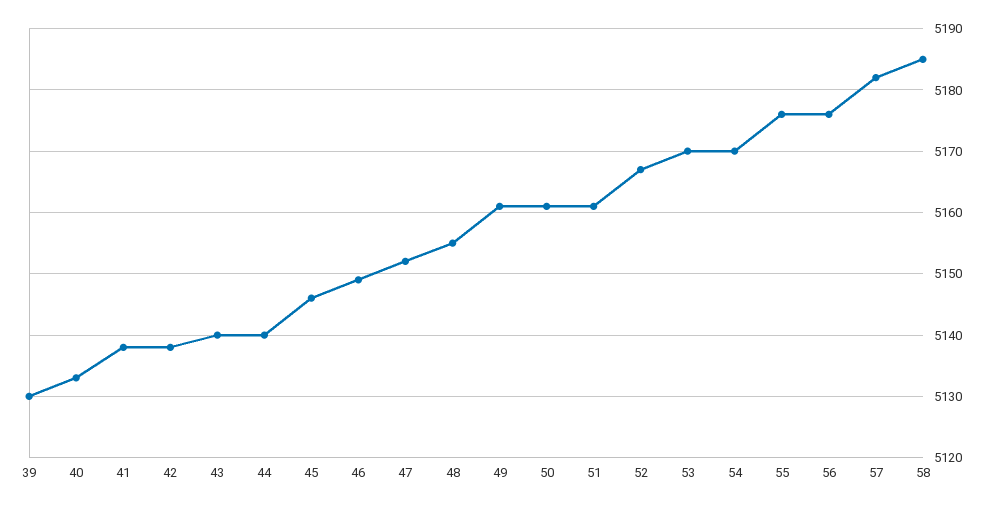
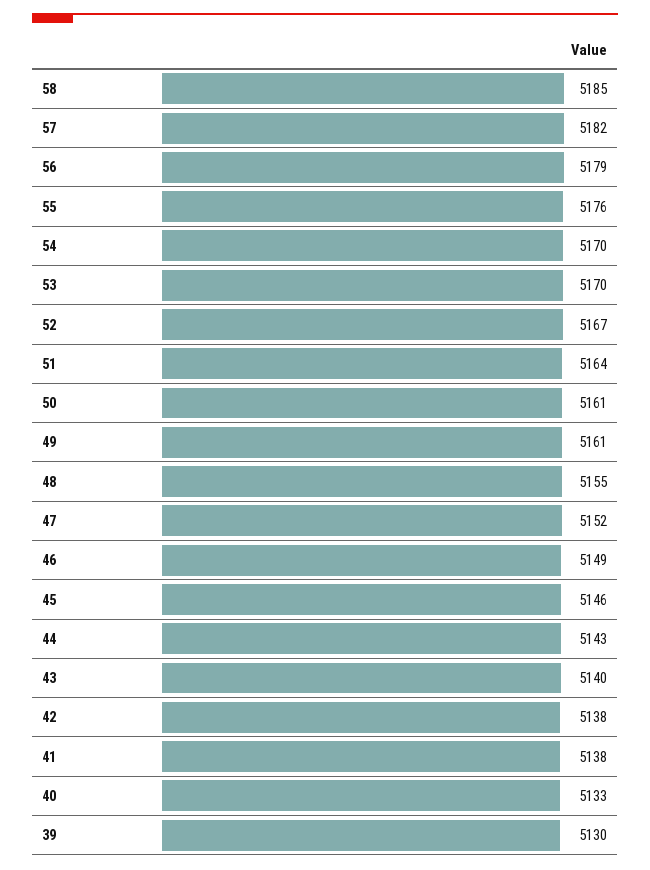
44: 5140 -> 5143
51: 5161 -> 5164
56: 5176 -> 5179

